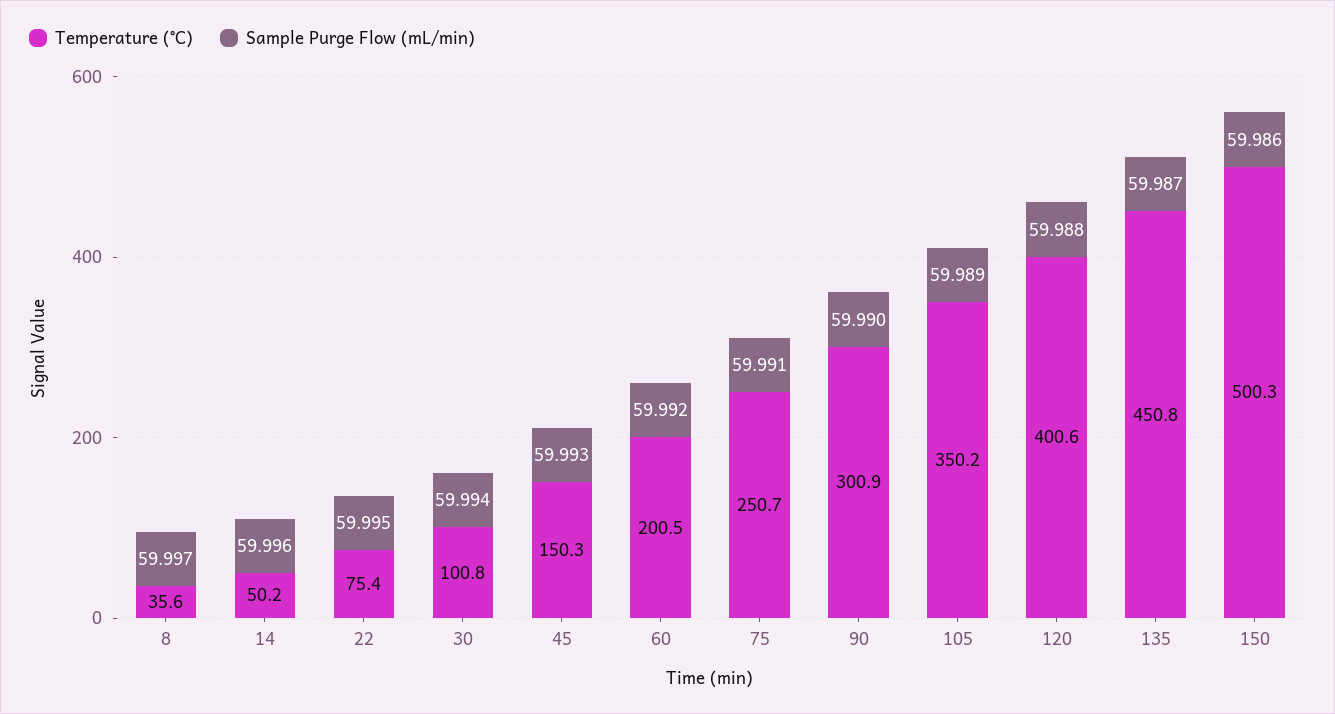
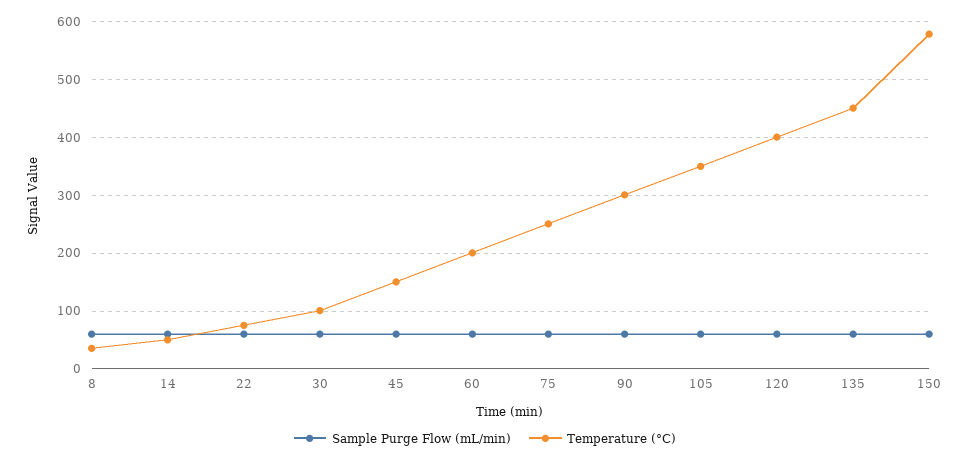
Temperature (°C), 150: 500.3 -> 580

